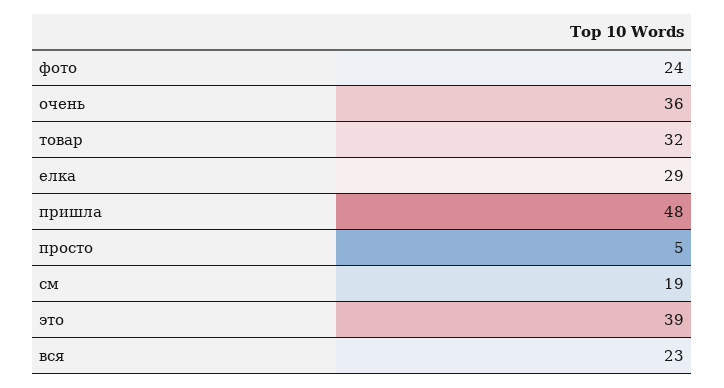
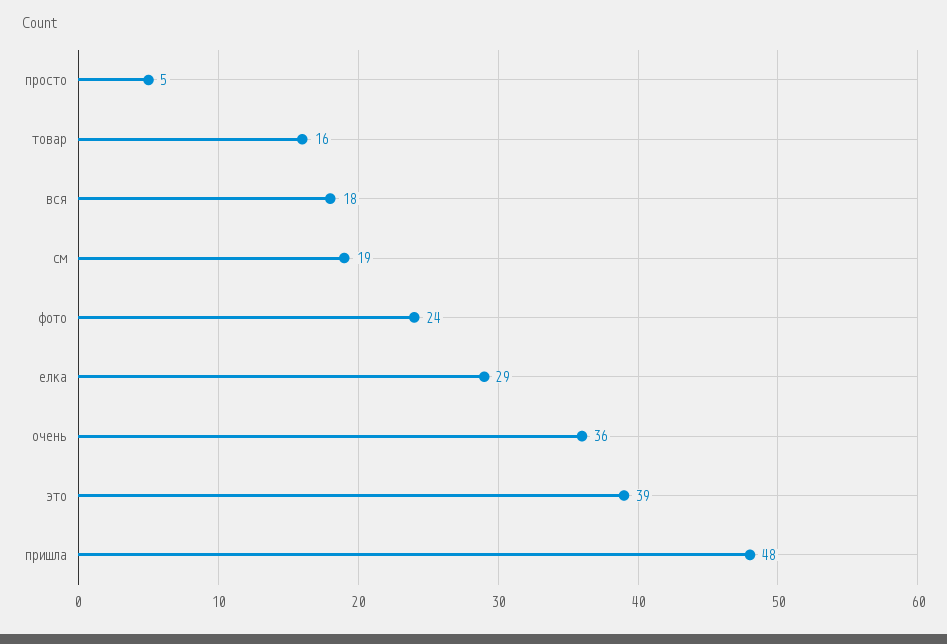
товар: 32 -> 16
вся: 23 -> 18

